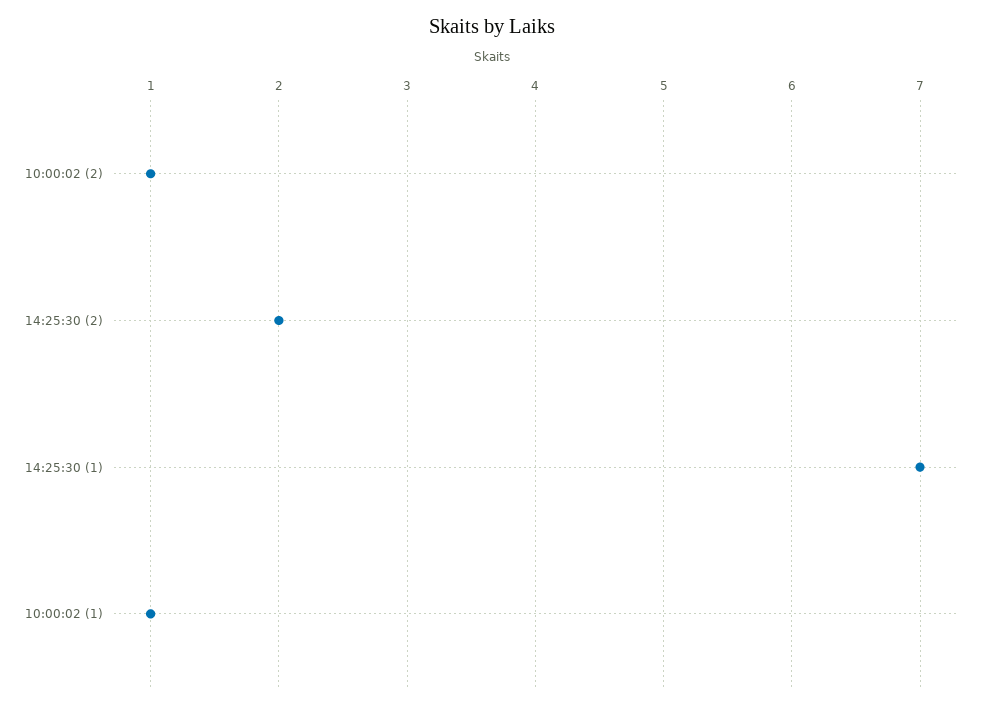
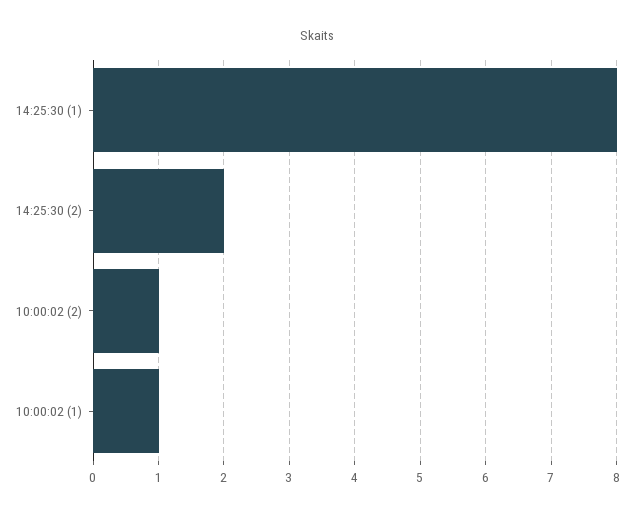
14:25:30 (1): 7 -> 8

